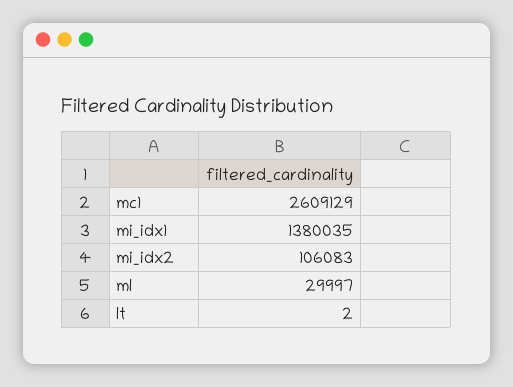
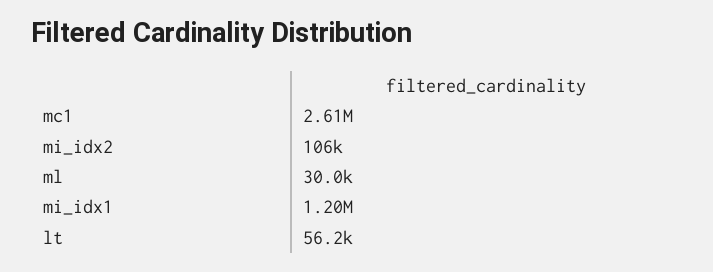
mi_idx1: 1380035 -> 1200000
lt: 2 -> 56200

